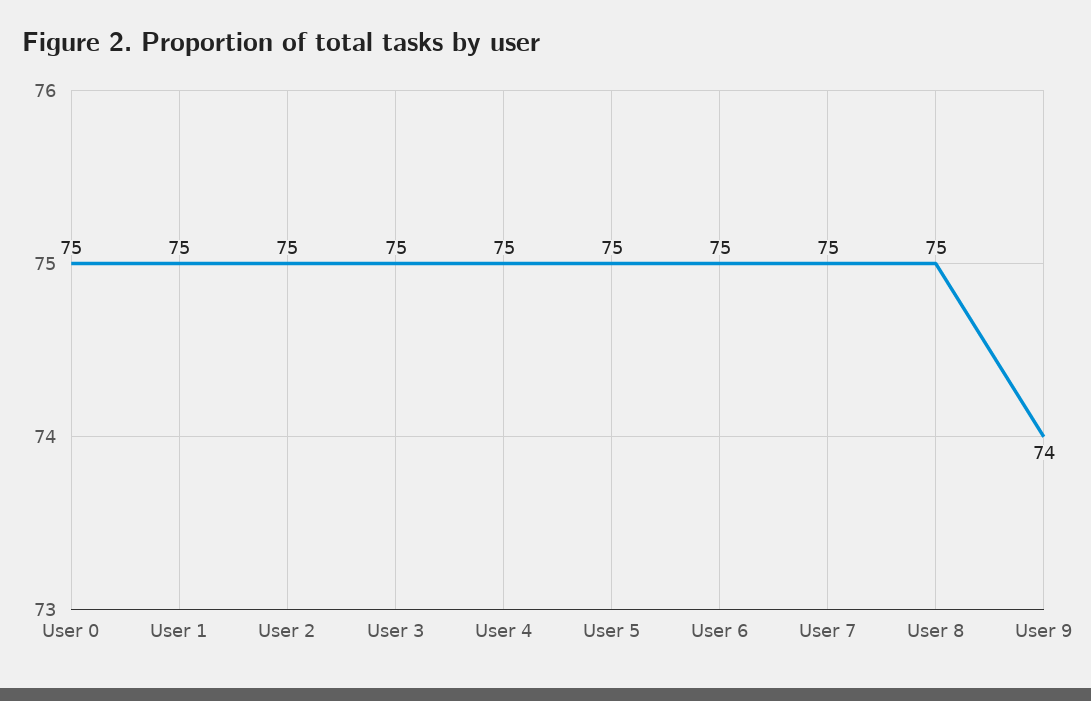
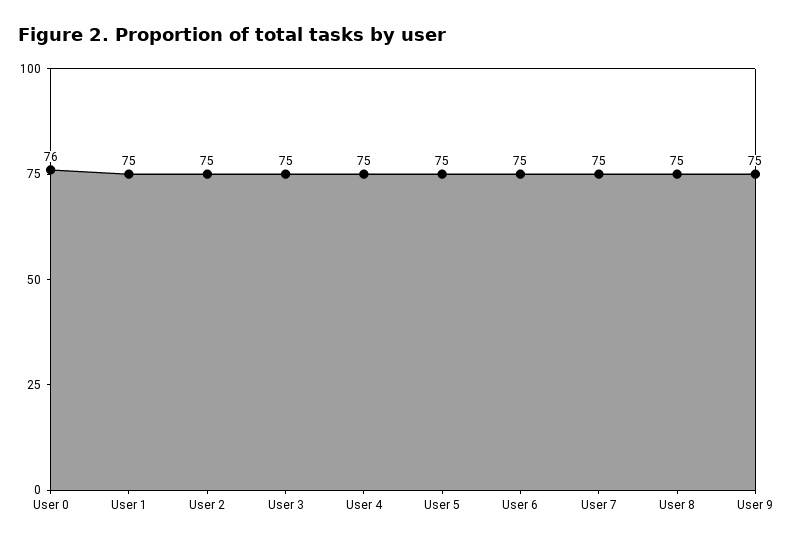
User 0: 75 -> 76
User 9: 74 -> 75

